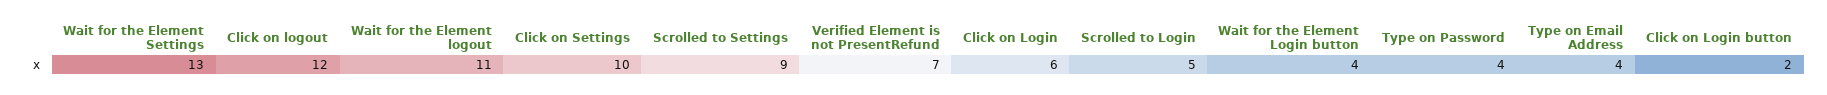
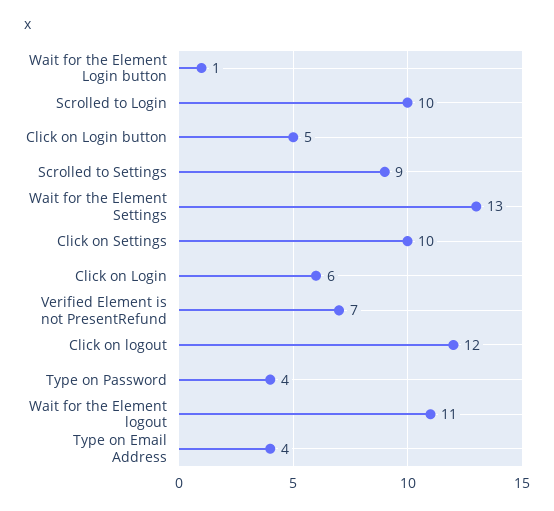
Scrolled to Login: 5 -> 10
Wait for the Element Login button: 4 -> 1
Click on Login button: 2 -> 5

